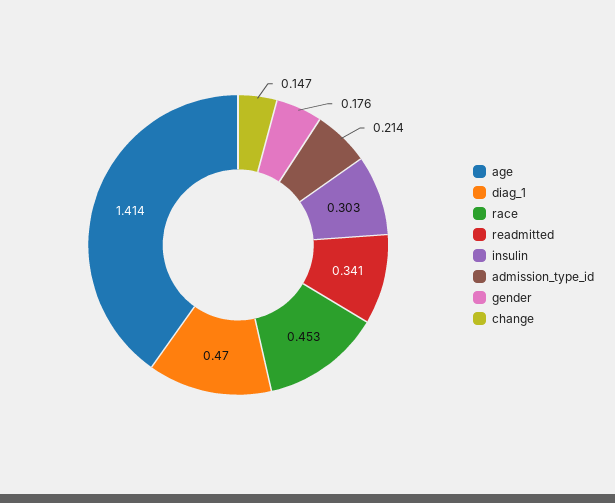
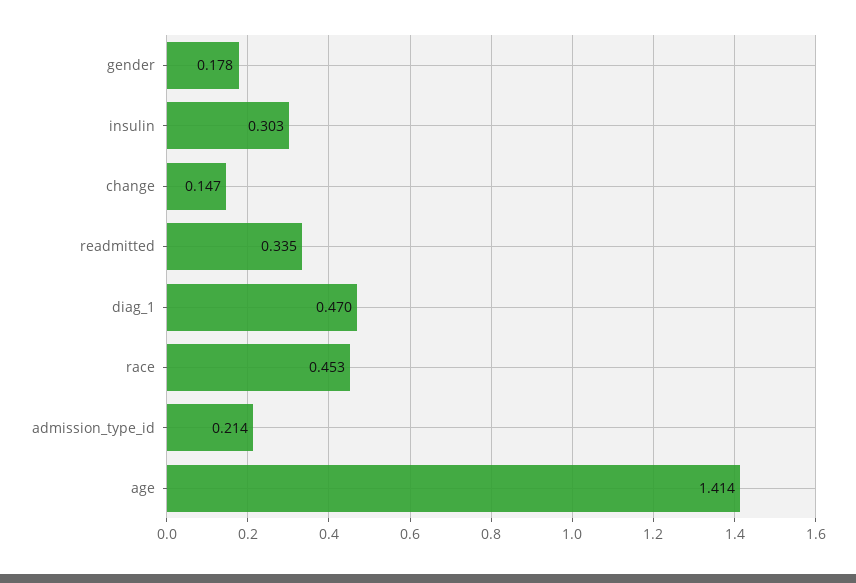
readmitted: 0.341 -> 0.335
gender: 0.176 -> 0.178

